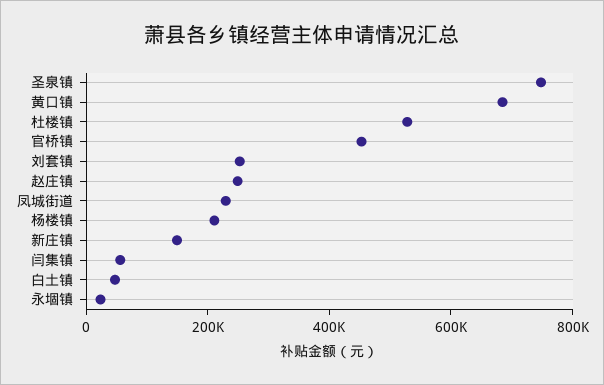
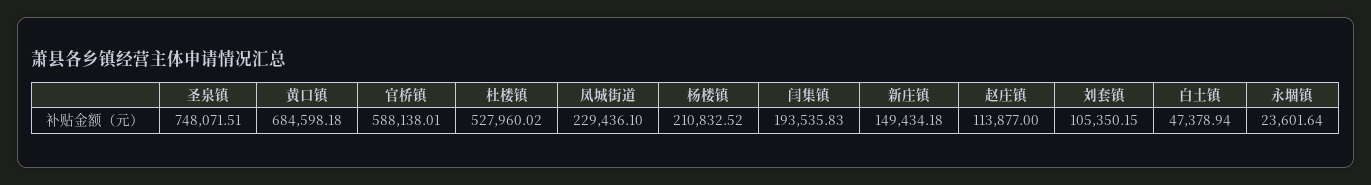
官桥镇: 450000 -> 588138.01
刘套镇: 250000 -> 105350.15
赵庄镇: 250000 -> 113877
闫集镇: 50000 -> 193535.83

